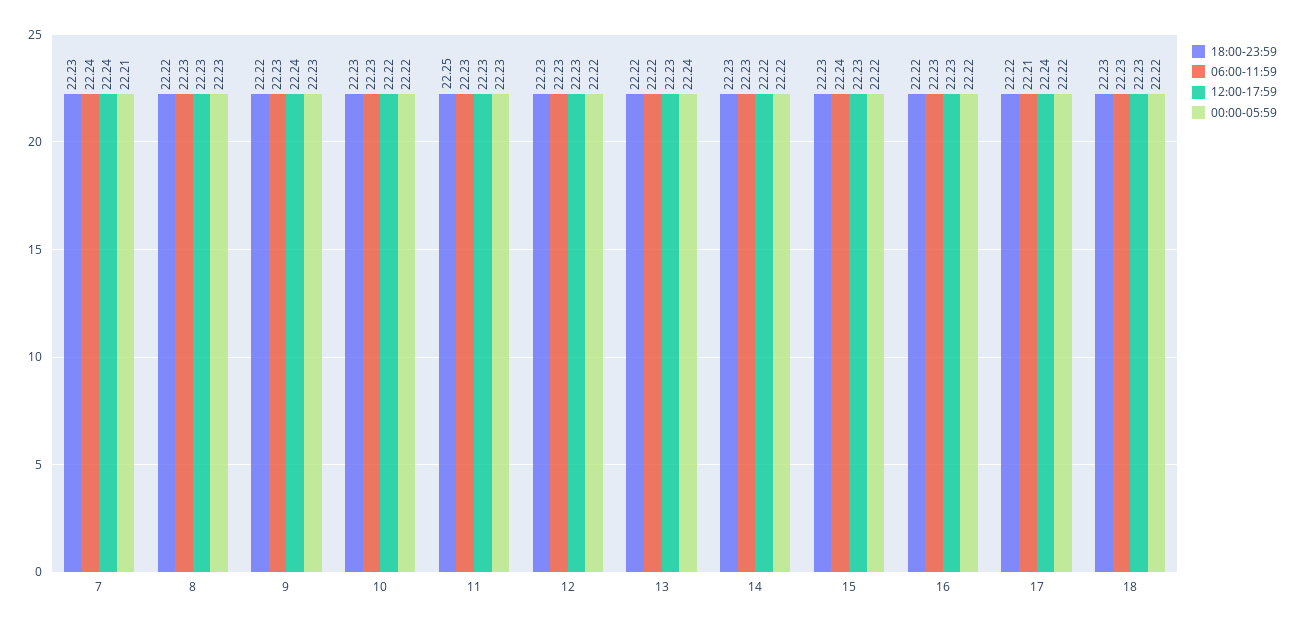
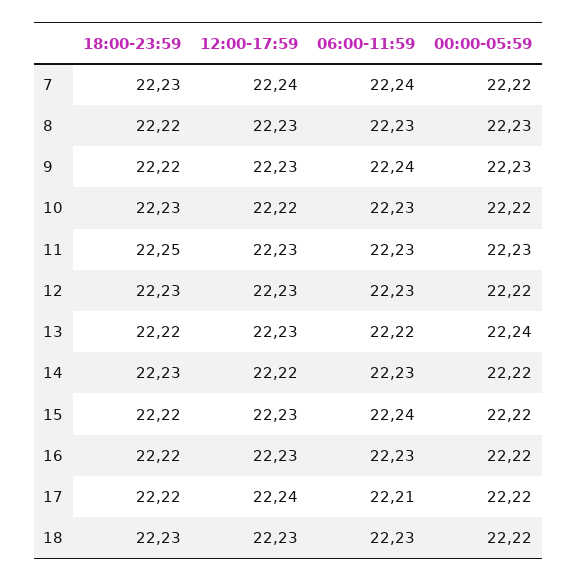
00:00-05:59, 7: 22.21 -> 22.22
06:00-11:59, 9: 22.23 -> 22.24
12:00-17:59, 9: 22.24 -> 22.23
18:00-23:59, 15: 22.23 -> 22.22

